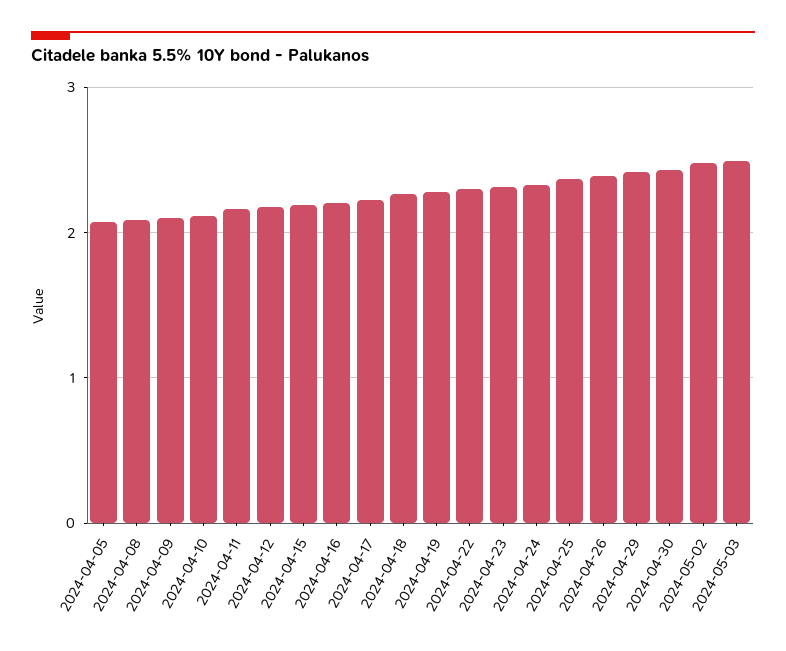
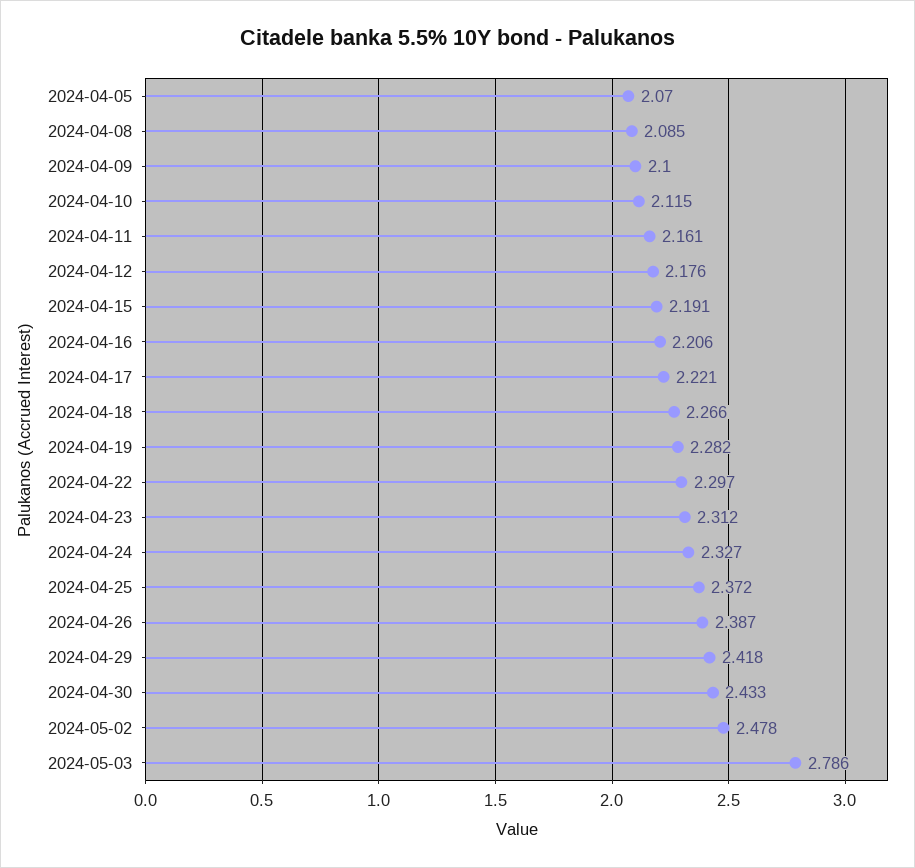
2024-05-03: 2.5 -> 2.786

